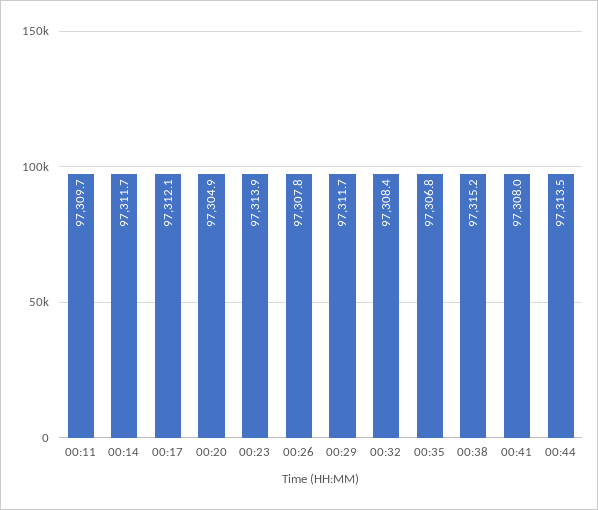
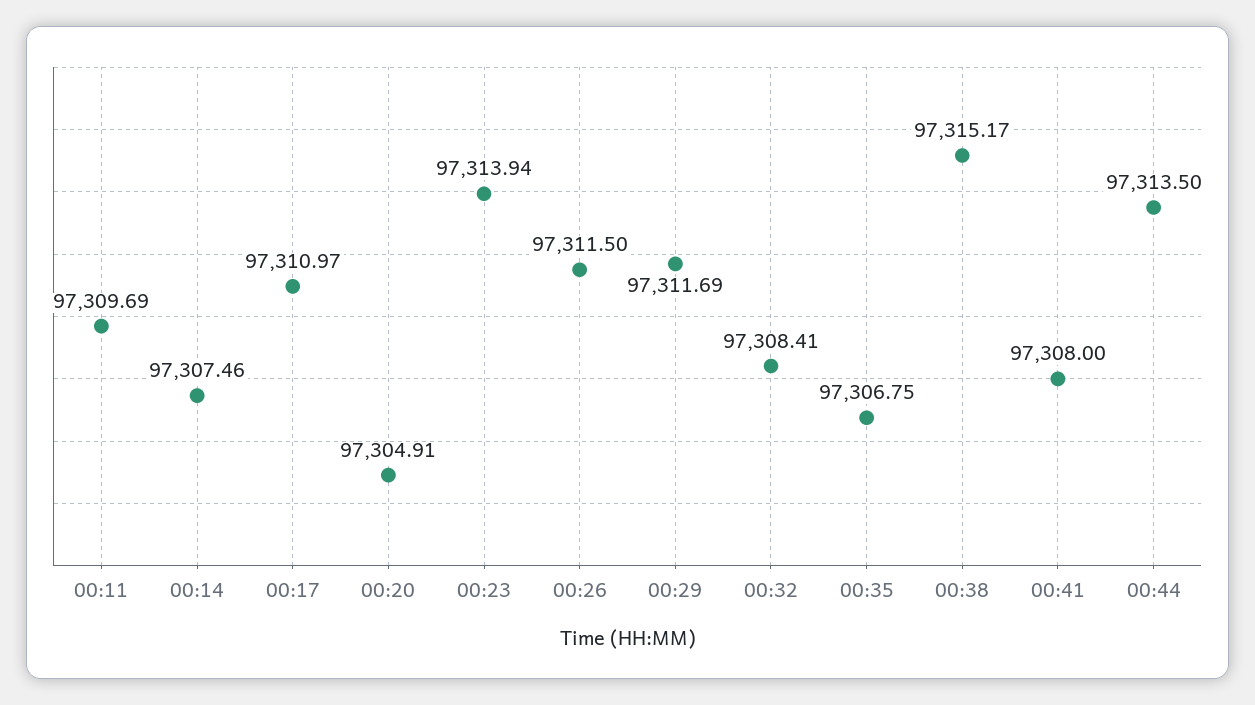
00:14: 97311.7 -> 97307.46
00:17: 97312.1 -> 97310.97
00:26: 97307.8 -> 97311.5

